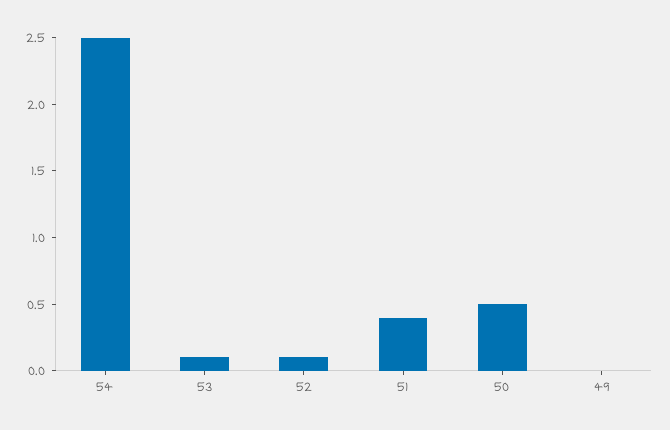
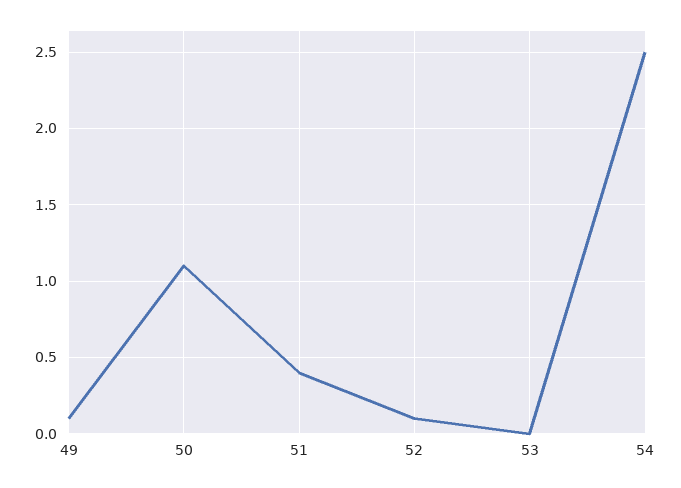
53: 0.1 -> 0
50: 0.5 -> 1.1
49: 0 -> 0.1

